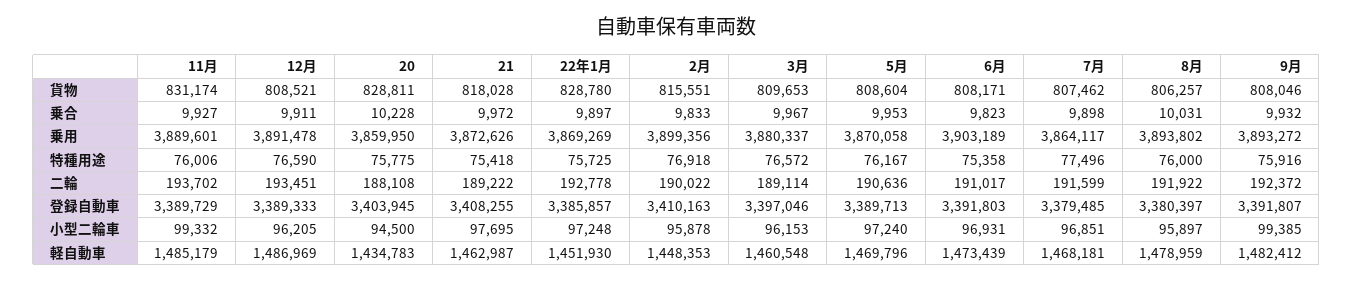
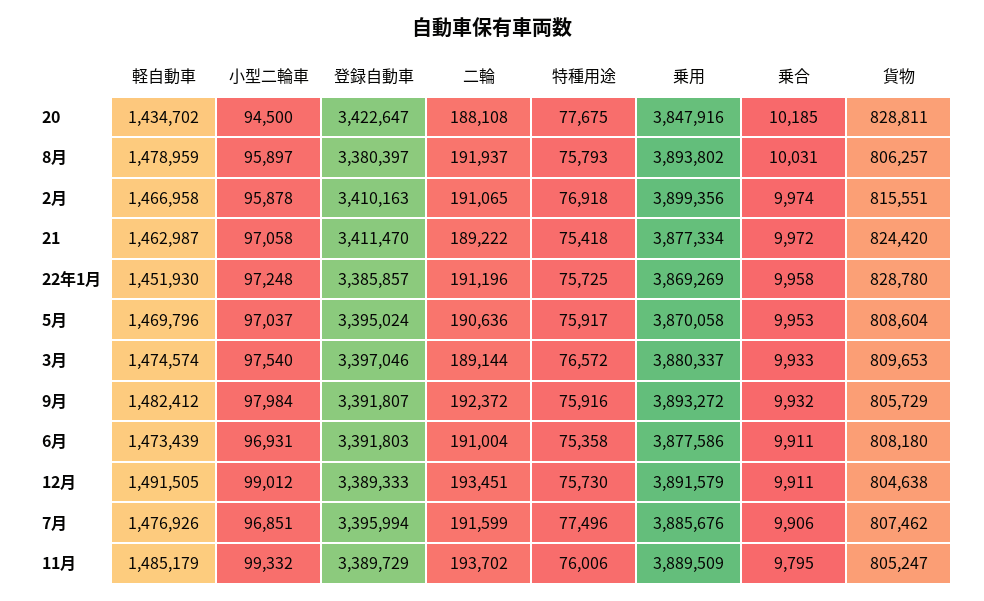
11月, 貨物: 831174 -> 805247
12月, 貨物: 808521 -> 804638
21, 貨物: 818028 -> 824420
6月, 貨物: 808171 -> 808180
9月, 貨物: 808046 -> 805729
11月, 乗合: 9927 -> 9795
20, 乗合: 10228 -> 10185
22年1月, 乗合: 9897 -> 9958
2月, 乗合: 9833 -> 9974
3月, 乗合: 9967 -> 9933
6月, 乗合: 9823 -> 9911
7月, 乗合: 9898 -> 9906
11月, 乗用: 3889601 -> 3889509
12月, 乗用: 3891478 -> 3891579
20, 乗用: 3859950 -> 3847916
21, 乗用: 3872626 -> 3877334
6月, 乗用: 3903189 -> 3877586
7月, 乗用: 3864117 -> 3885676
12月, 特種用途: 76590 -> 75730
20, 特種用途: 75775 -> 77675
5月, 特種用途: 76167 -> 75917
8月, 特種用途: 76000 -> 75793
22年1月, 二輪: 192778 -> 191196
2月, 二輪: 190022 -> 191065
3月, 二輪: 189114 -> 189144
6月, 二輪: 191017 -> 191004
8月, 二輪: 191922 -> 191937
20, 登録自動車: 3403945 -> 3422647
21, 登録自動車: 3408255 -> 3411470
5月, 登録自動車: 3389713 -> 3395024
7月, 登録自動車: 3379485 -> 3395994
12月, 小型二輪車: 96205 -> 99012
21, 小型二輪車: 97695 -> 97058
3月, 小型二輪車: 96153 -> 97540
5月, 小型二輪車: 97240 -> 97037
9月, 小型二輪車: 99385 -> 97984
12月, 軽自動車: 1486969 -> 1491505
20, 軽自動車: 1434783 -> 1434702
2月, 軽自動車: 1448353 -> 1466958
3月, 軽自動車: 1460548 -> 1474574
7月, 軽自動車: 1468181 -> 1476926

